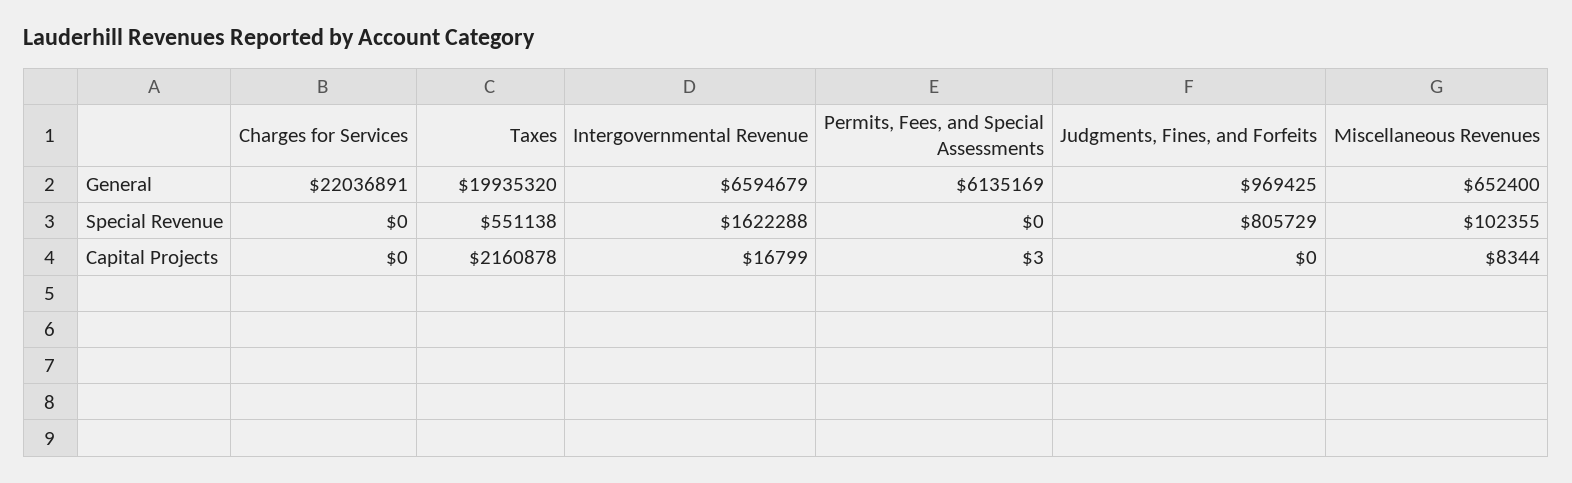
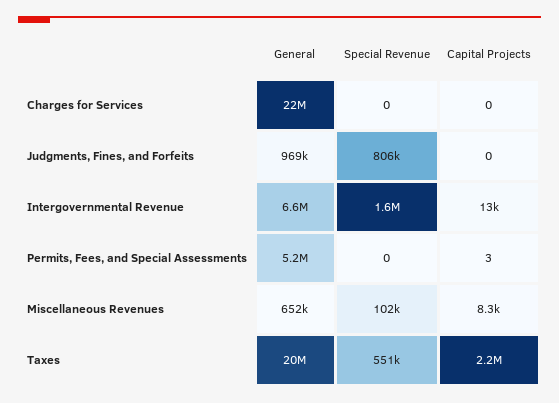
Permits, Fees, and Special Assessments, General: 6135169 -> 5200000
Intergovernmental Revenue, Capital Projects: 16799 -> 13000

